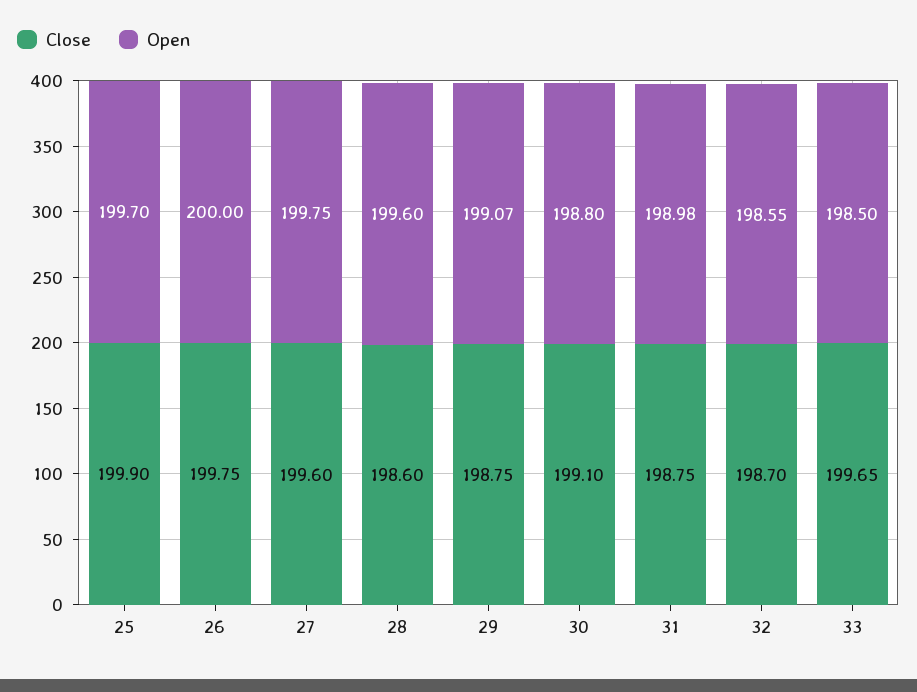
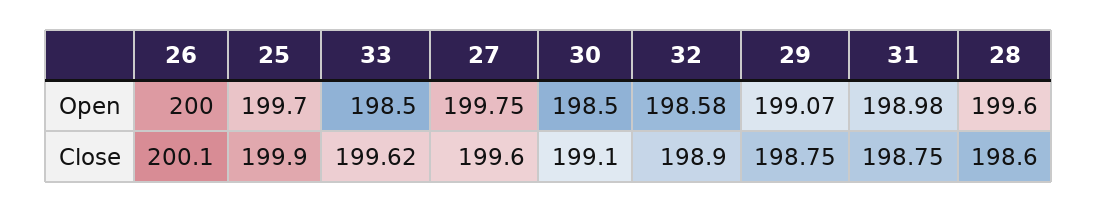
Close, 26: 199.75 -> 200.1
Open, 30: 198.8 -> 198.5
Close, 32: 198.7 -> 198.9
Open, 32: 198.55 -> 198.58
Close, 33: 199.65 -> 199.62

